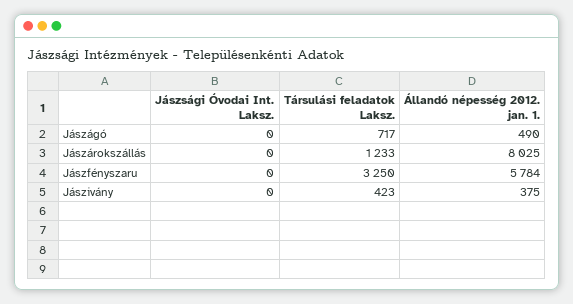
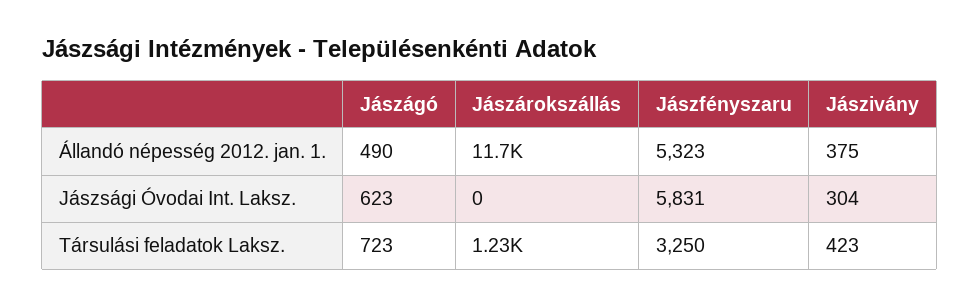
Jászsági Óvodai Int. Laksz., Jászágó: 0 -> 623
Társulási feladatok Laksz., Jászágó: 717 -> 723
Állandó népesség 2012. jan. 1., Jászárokszállás: 8025 -> 11700
Jászsági Óvodai Int. Laksz., Jászfényszaru: 0 -> 5831
Állandó népesség 2012. jan. 1., Jászfényszaru: 5784 -> 5323
Jászsági Óvodai Int. Laksz., Jászivány: 0 -> 304

